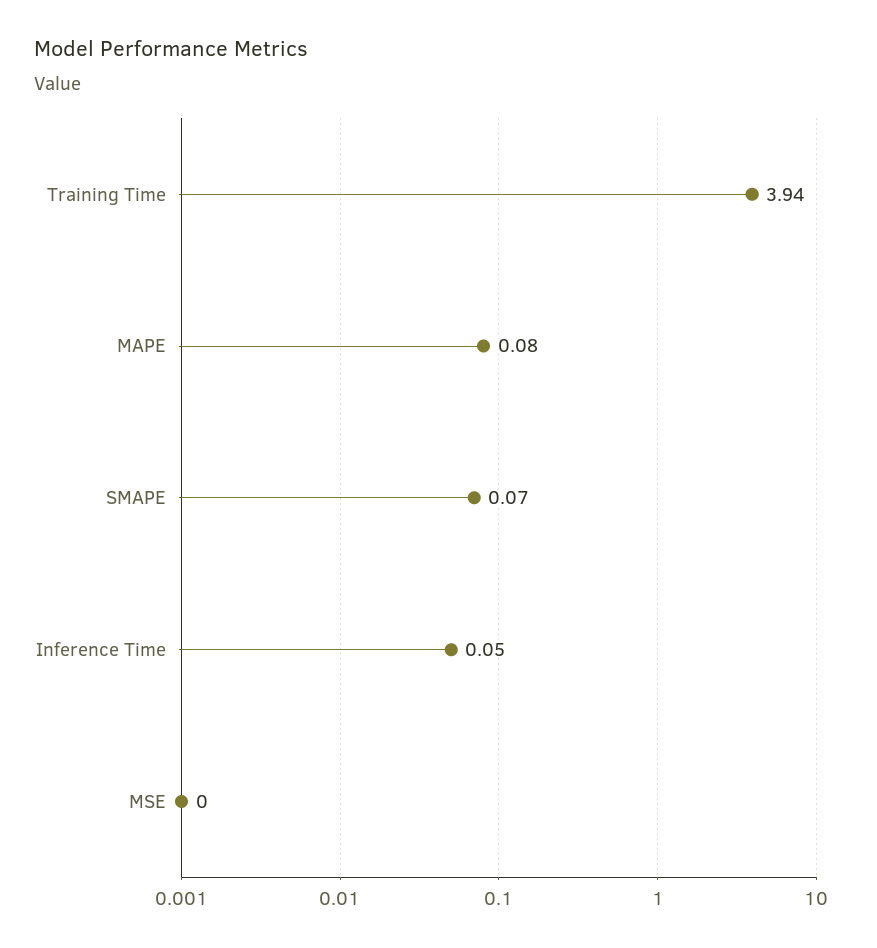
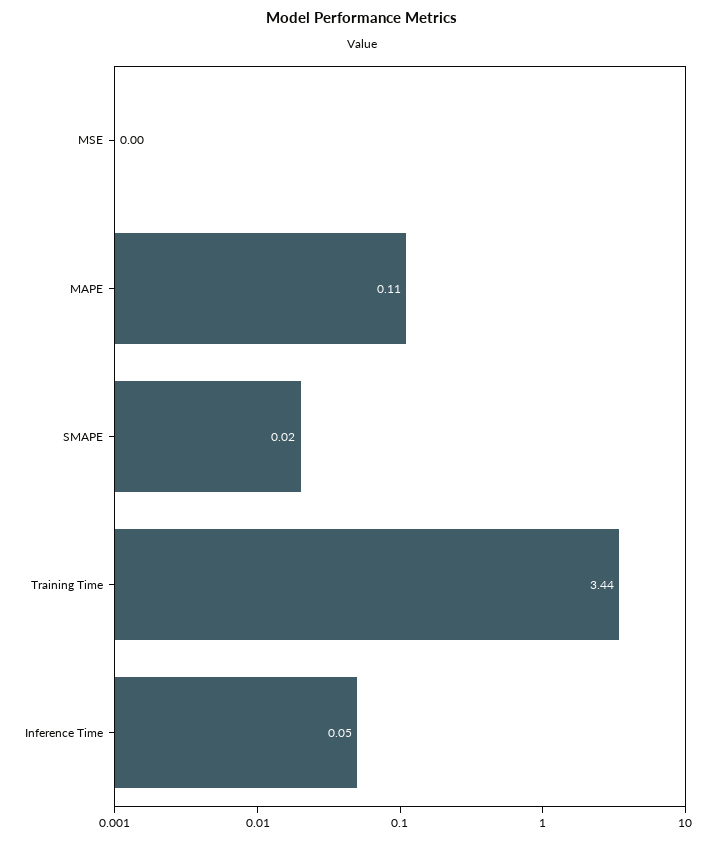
Training Time: 3.94 -> 3.44
MAPE: 0.08 -> 0.11
SMAPE: 0.07 -> 0.02

